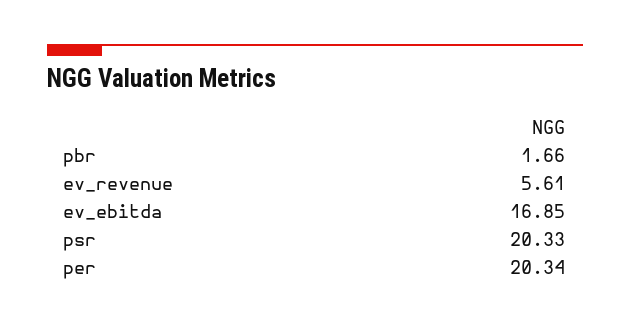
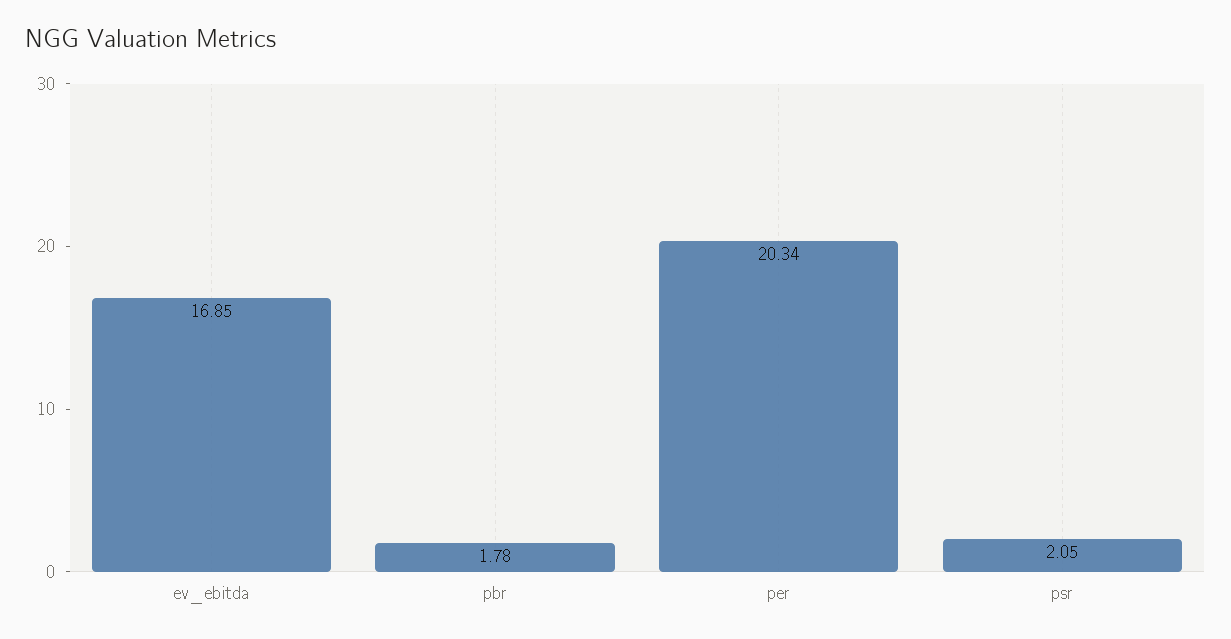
pbr: 1.66 -> 1.78
ev_revenue: 5.61 -> none
psr: 20.33 -> 2.05

